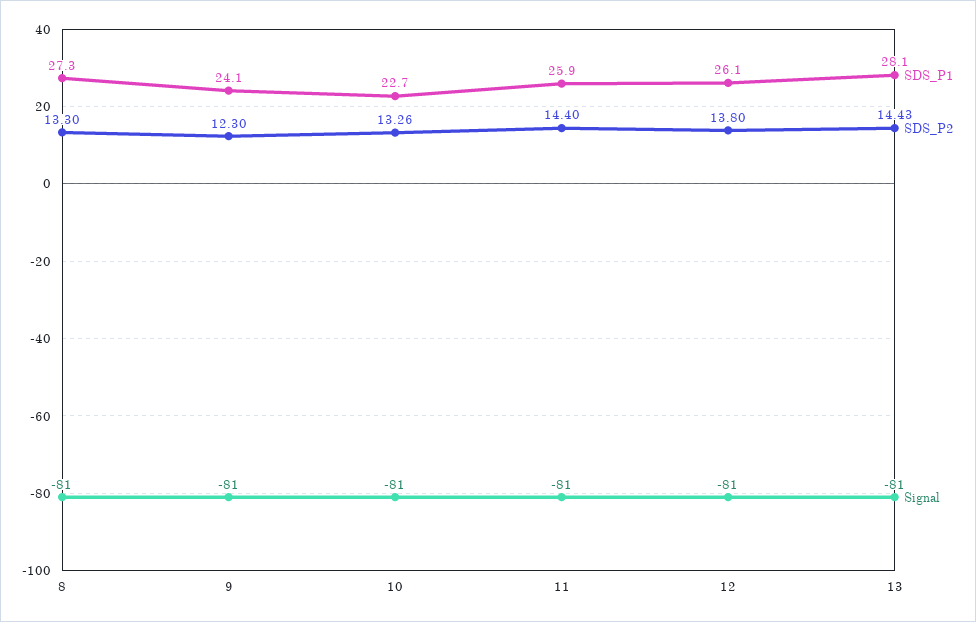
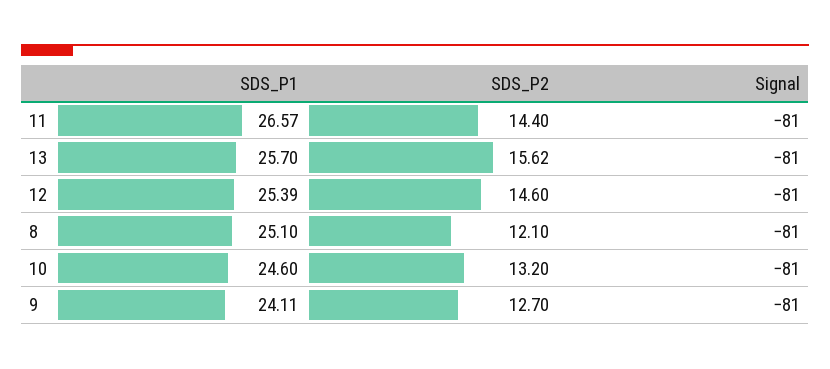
SDS_P1, 8: 27.3 -> 25.1
SDS_P2, 8: 13.3 -> 12.1
SDS_P2, 9: 12.3 -> 12.7
SDS_P1, 10: 22.7 -> 24.6
SDS_P2, 10: 13.26 -> 13.2
SDS_P1, 11: 25.9 -> 26.57
SDS_P1, 12: 26.1 -> 25.39
SDS_P2, 12: 13.8 -> 14.6
SDS_P1, 13: 28.1 -> 25.7
SDS_P2, 13: 14.43 -> 15.62

